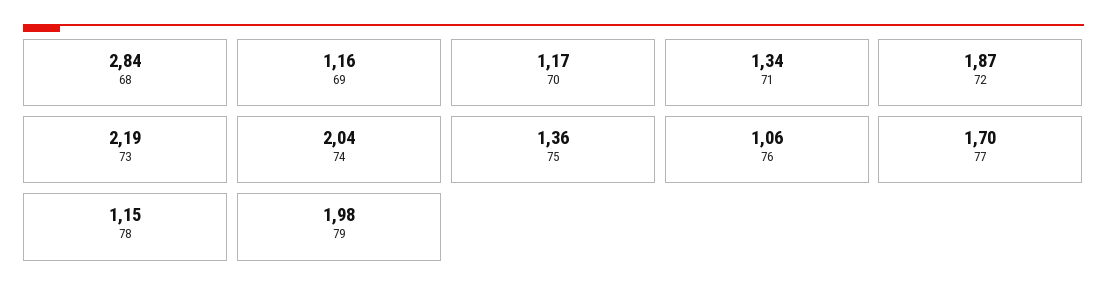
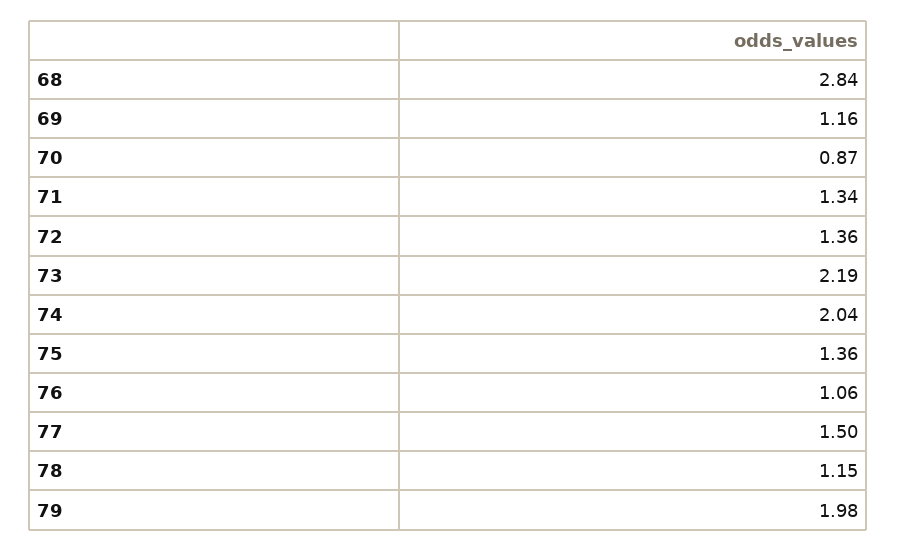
70: 1.17 -> 0.87
72: 1.87 -> 1.36
77: 1.7 -> 1.5

